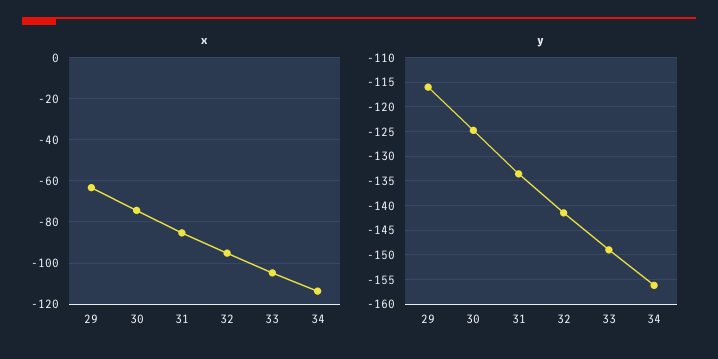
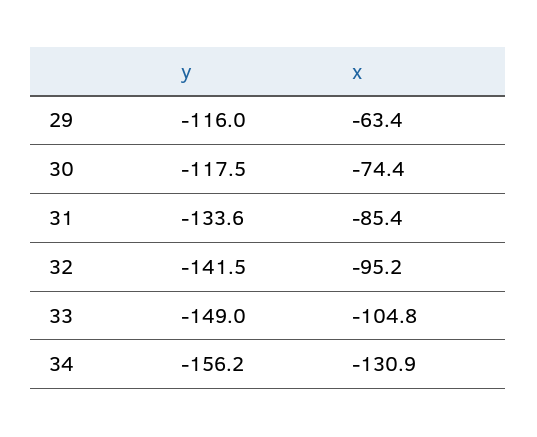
x, 34: -115 -> -130.9
y, 30: -125 -> -117.5

